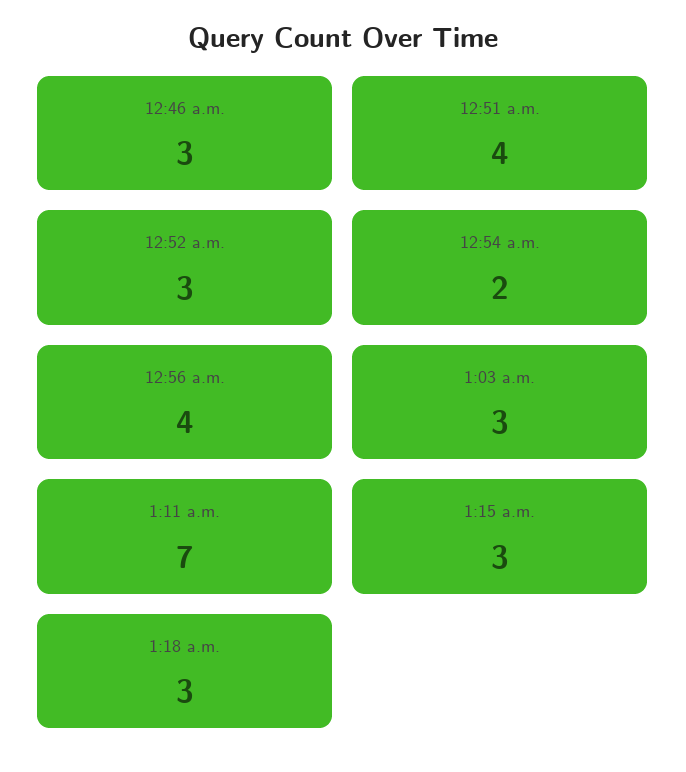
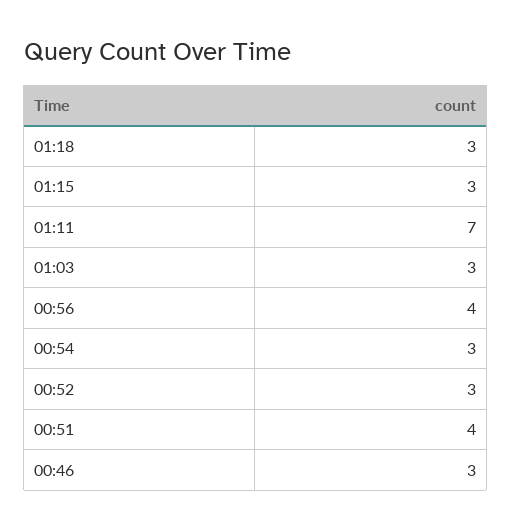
12:54 a.m.: 2 -> 3

